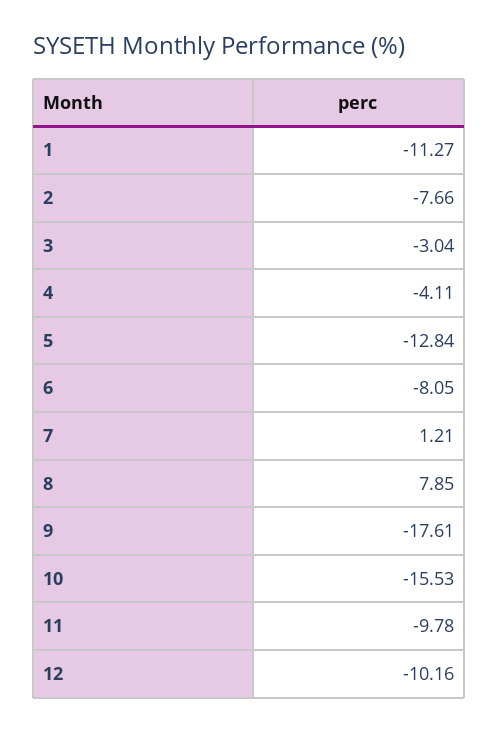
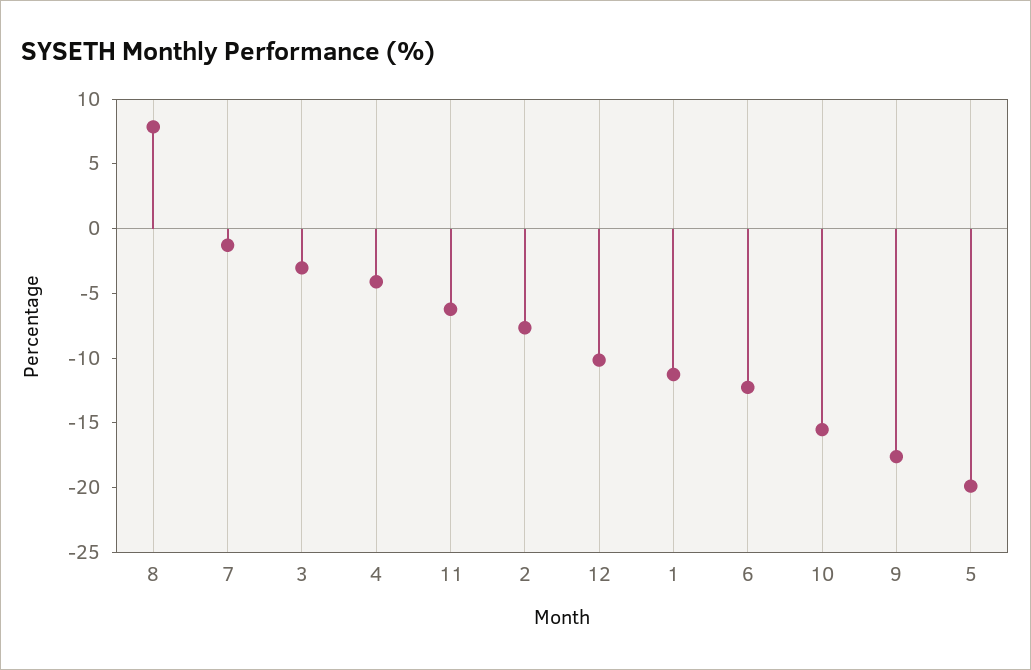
5: -12.84 -> -20
6: -8.05 -> -12
7: 1.21 -> -1
11: -9.78 -> -6

